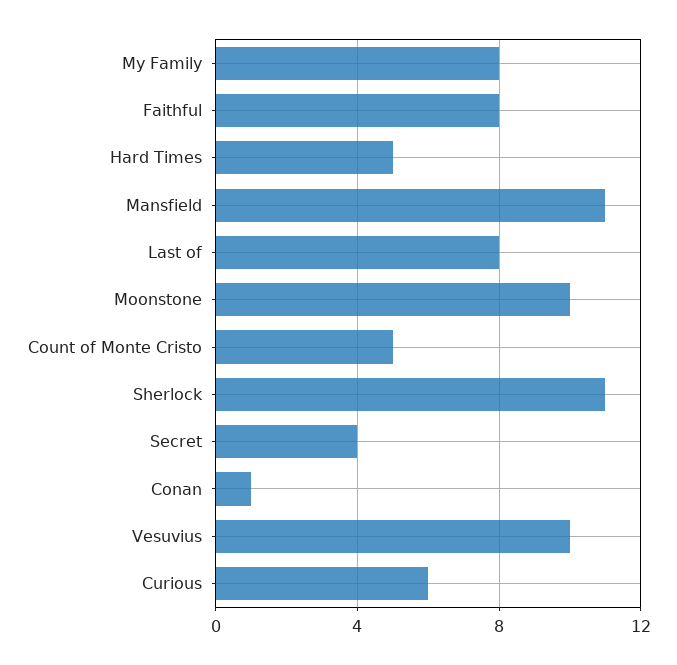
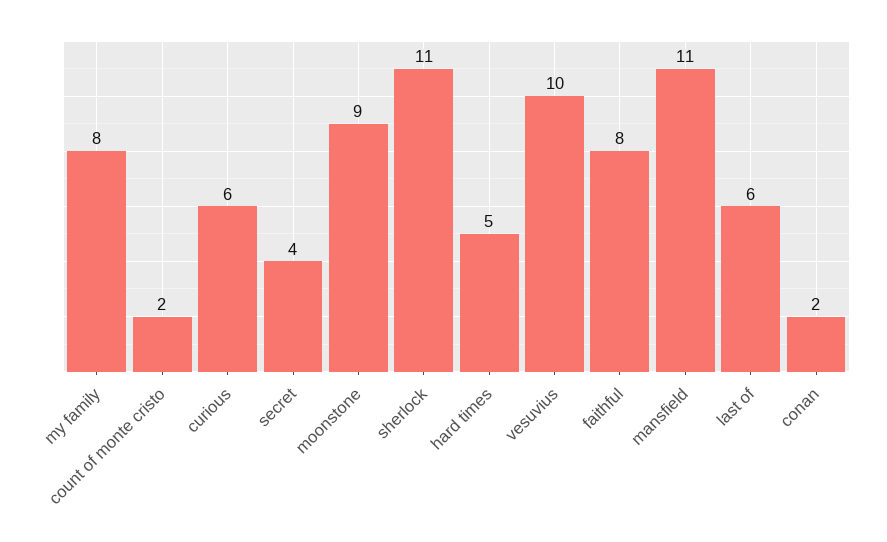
Last of: 8 -> 6
Moonstone: 10 -> 9
Count of Monte Cristo: 5 -> 2
Conan: 1 -> 2

